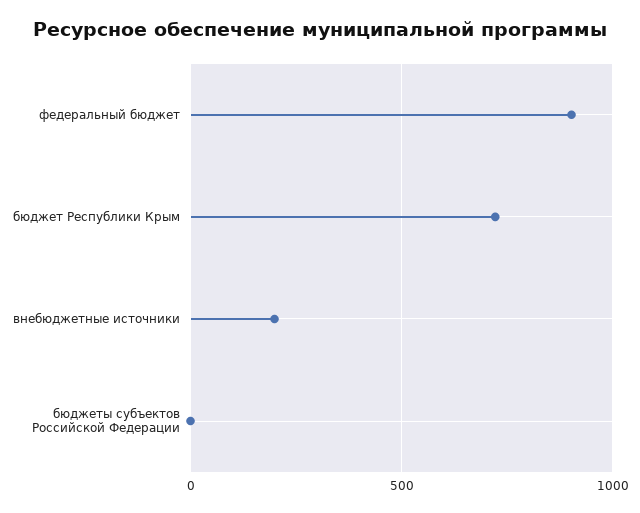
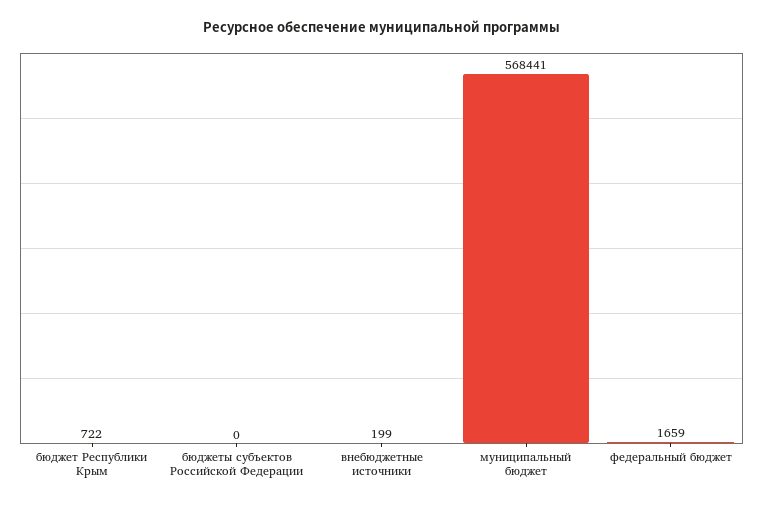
федеральный бюджет: 900 -> 1659
муниципальный бюджет: none -> 568441

